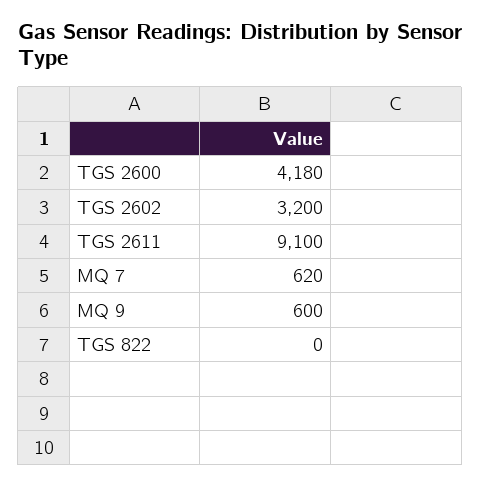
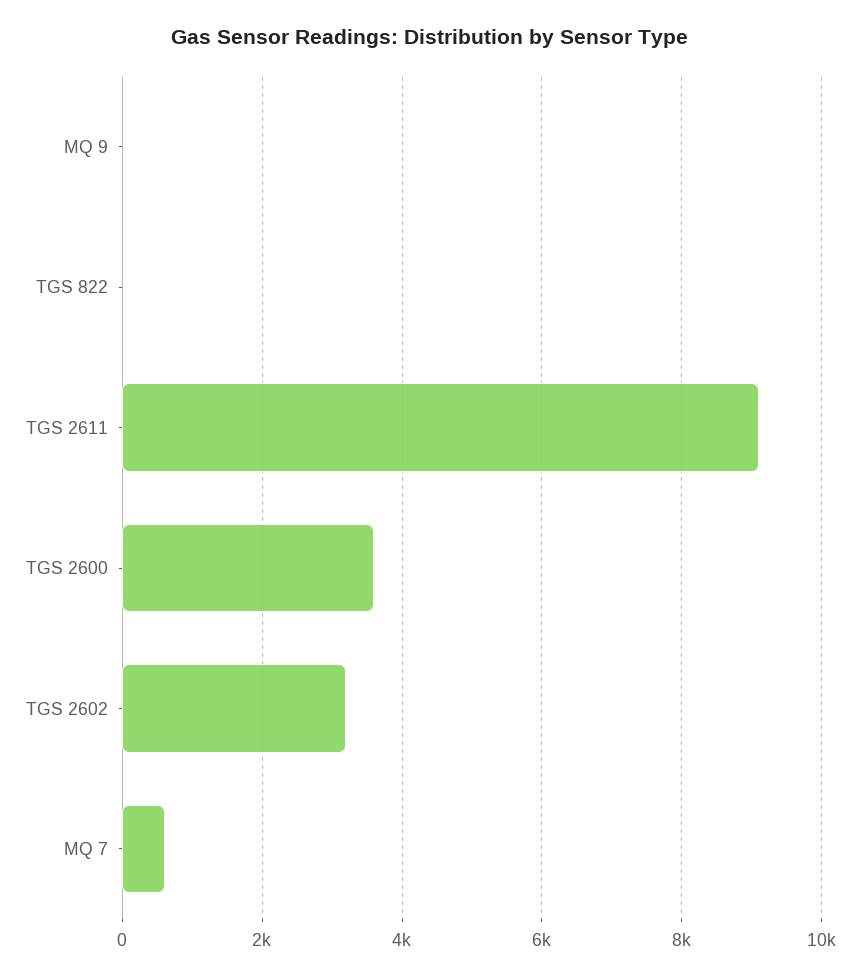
TGS 2600: 4180 -> 3600
MQ 9: 600 -> 0

